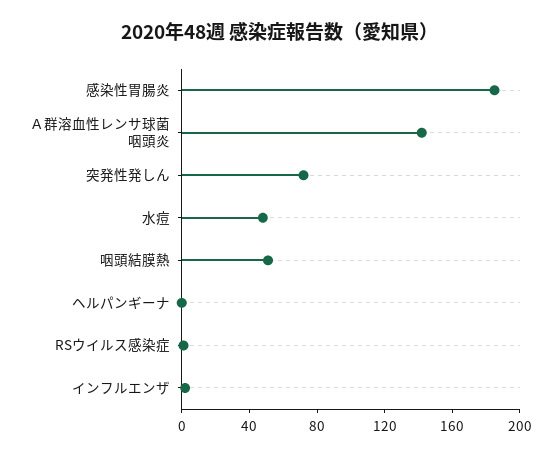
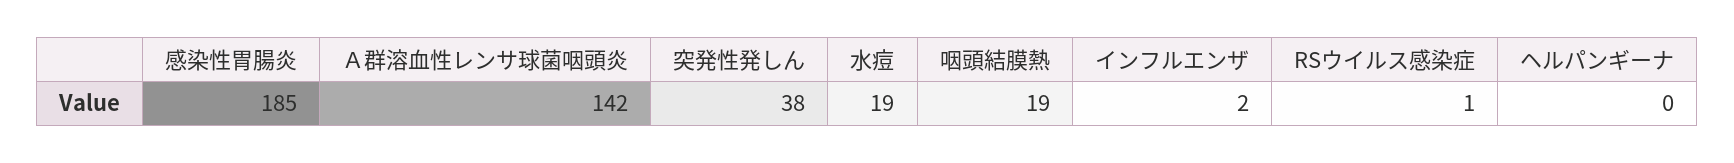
突発性発しん: 70 -> 38
水痘: 50 -> 19
咽頭結膜熱: 50 -> 19

